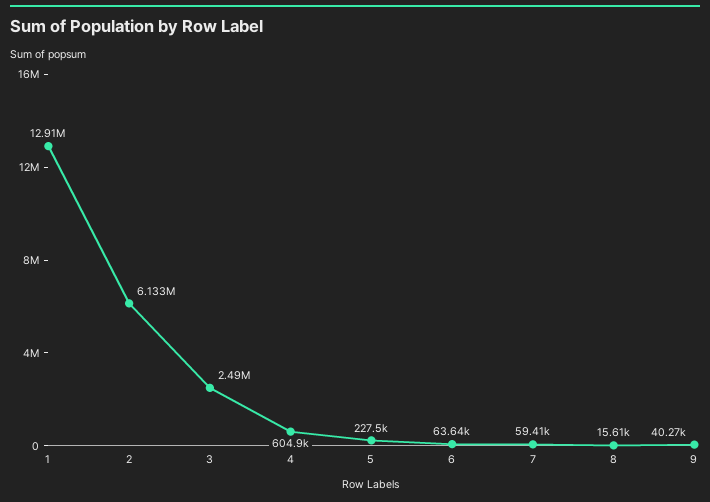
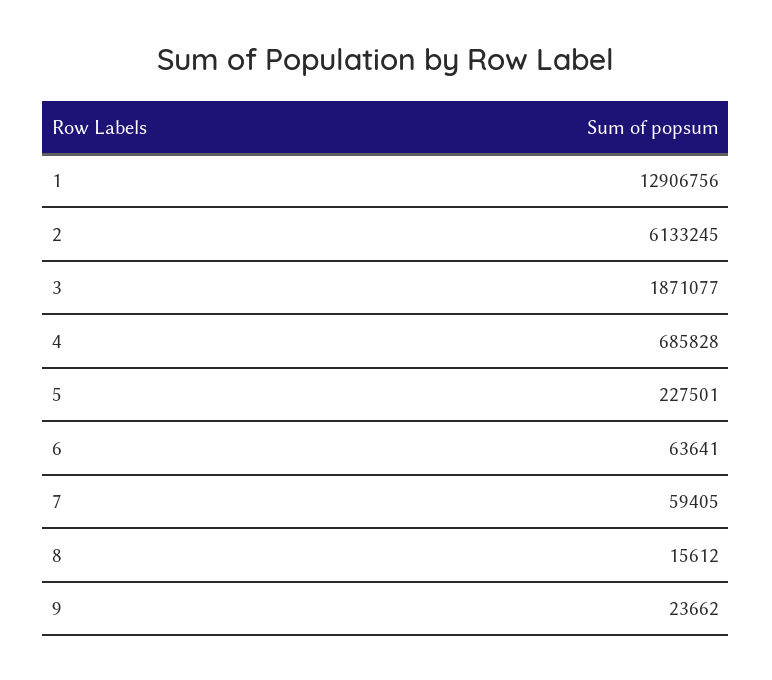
3: 2490000 -> 1871077
4: 604900 -> 685828
9: 40270 -> 23662

